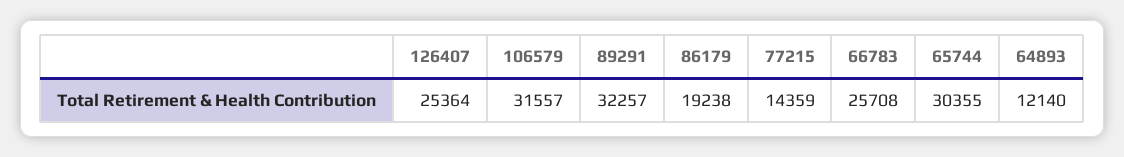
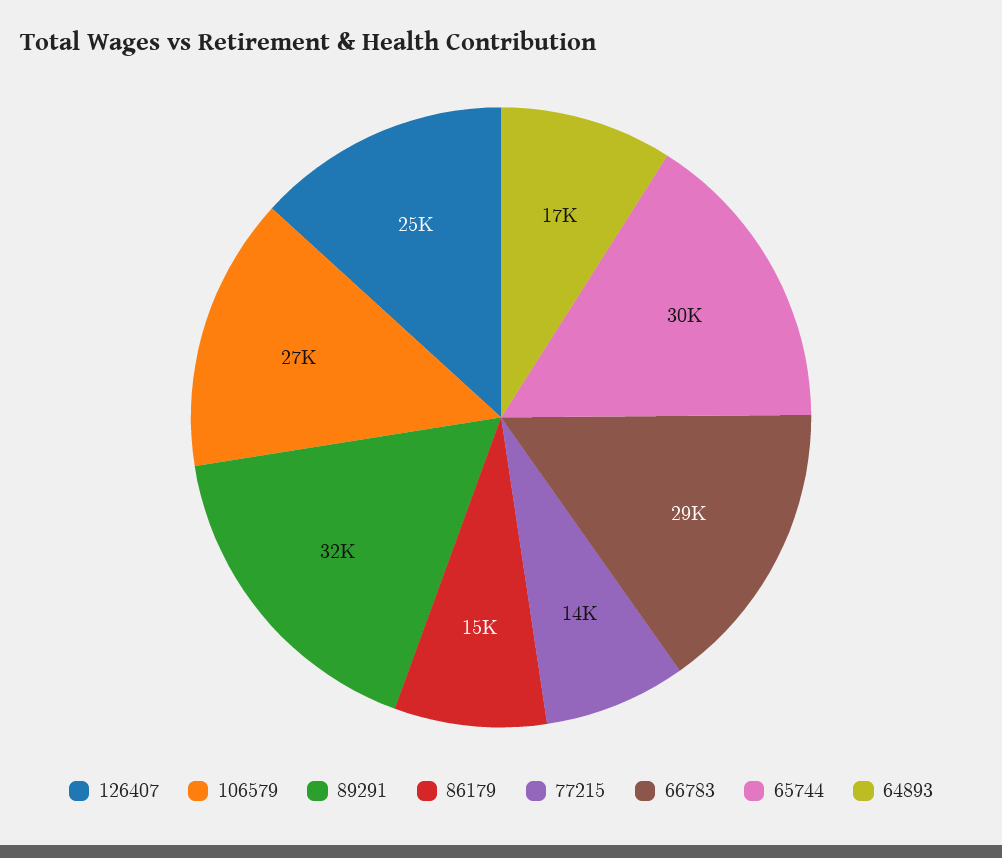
106579: 31557 -> 27000
86179: 19238 -> 15000
66783: 25708 -> 29000
64893: 12140 -> 17000

